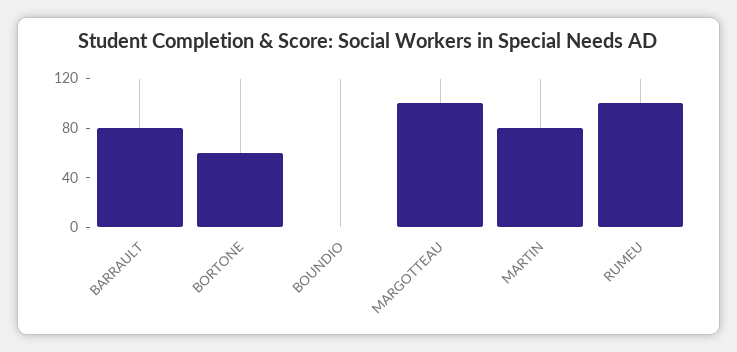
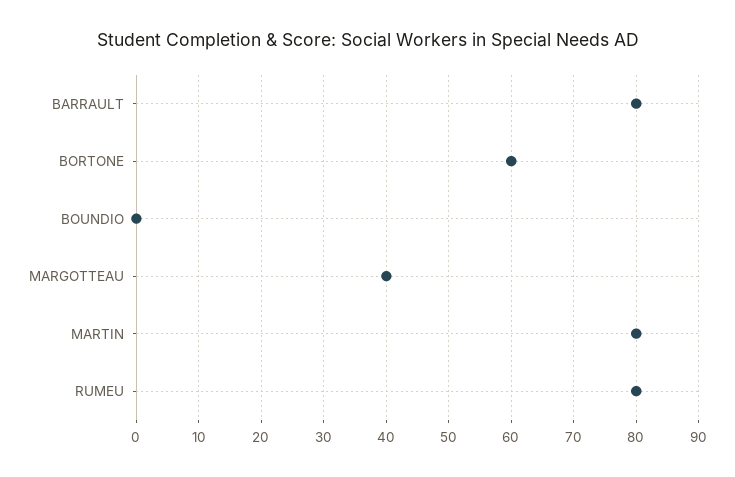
MARGOTTEAU: 100 -> 40
RUMEU: 100 -> 80

